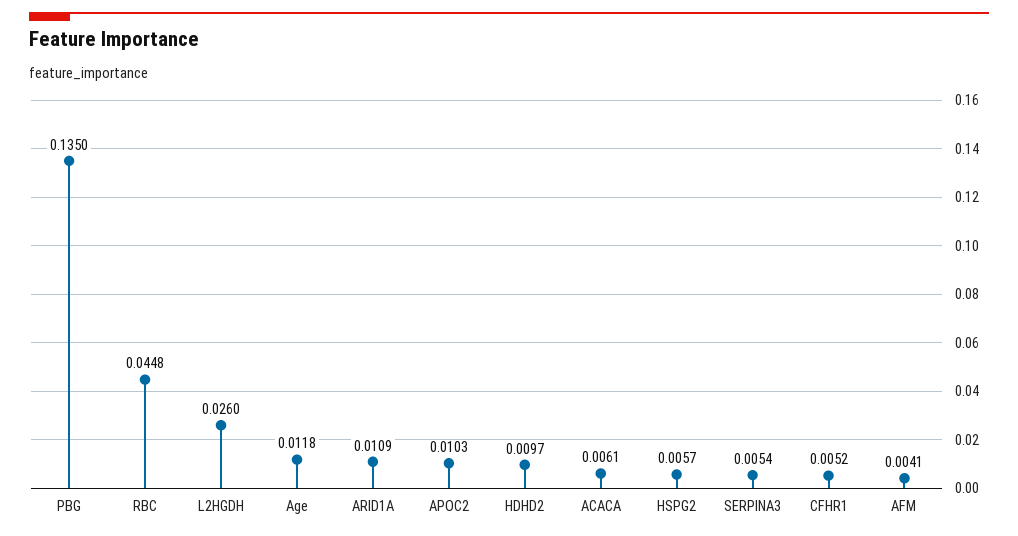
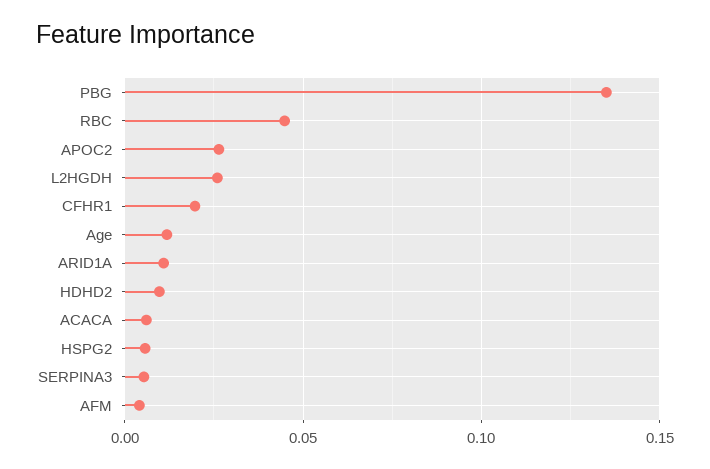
APOC2: 0.0103 -> 0.025
CFHR1: 0.0052 -> 0.02

